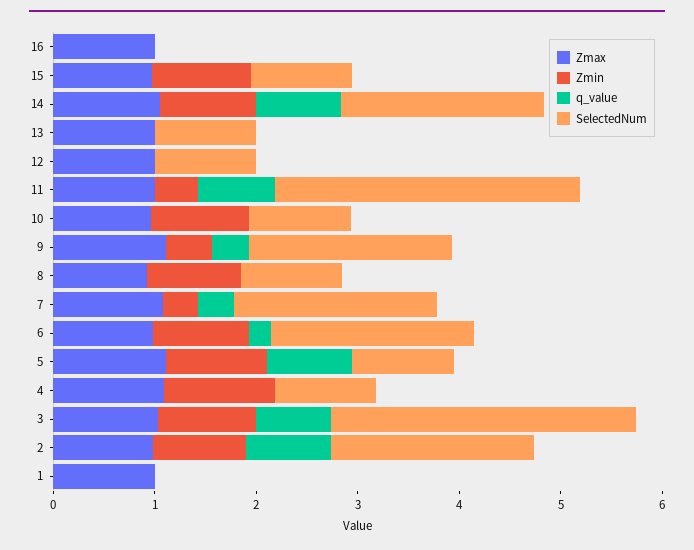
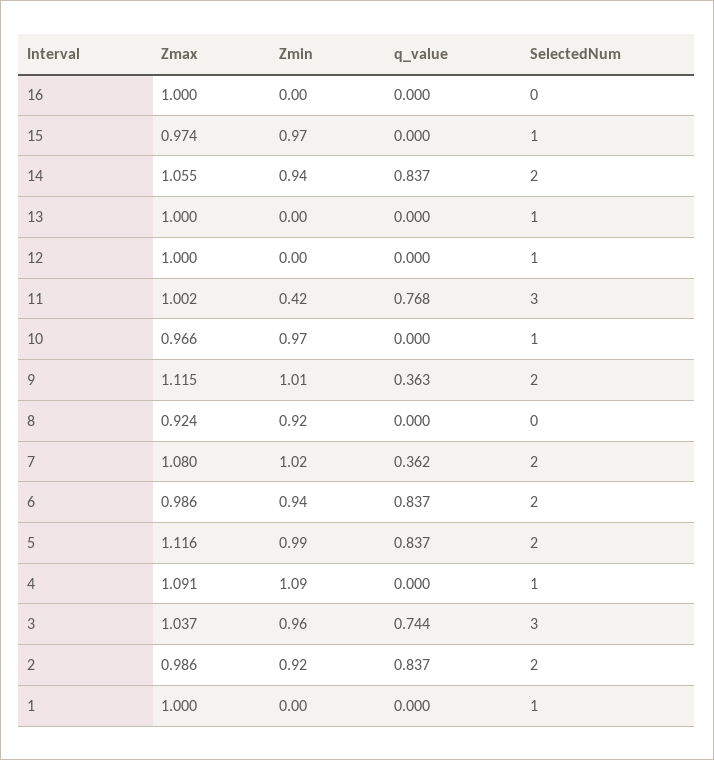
Zmin, 9: 0.4 -> 1.01
SelectedNum, 8: 1 -> 0
Zmin, 7: 0.4 -> 1.02
q_value, 6: 0.2 -> 0.837
SelectedNum, 5: 1 -> 2
SelectedNum, 1: 0 -> 1

